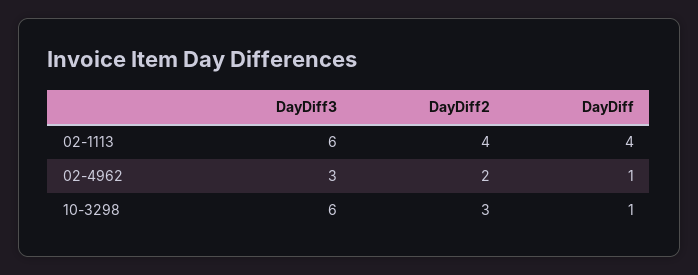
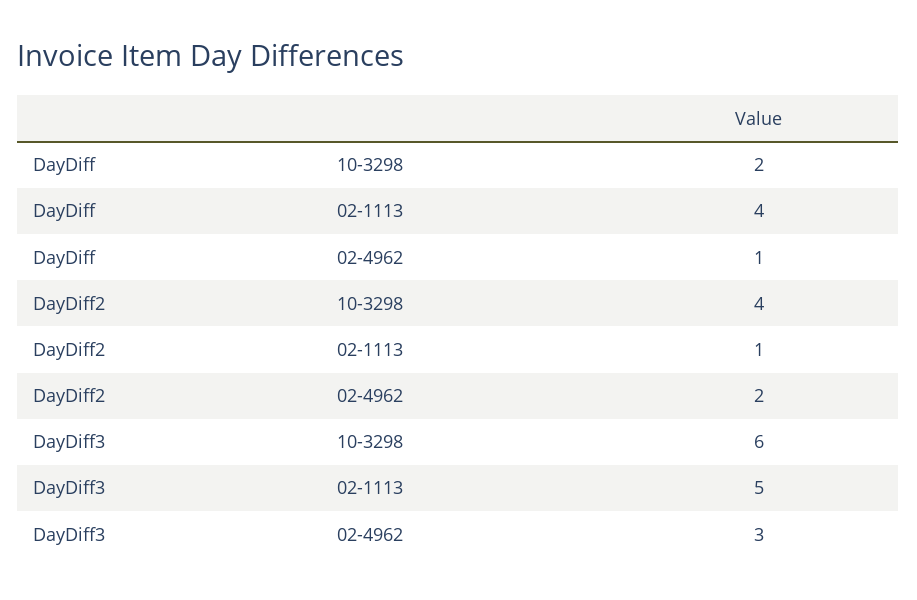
DayDiff3, 02-1113: 6 -> 5
DayDiff2, 02-1113: 4 -> 1
DayDiff2, 10-3298: 3 -> 4
DayDiff, 10-3298: 1 -> 2

